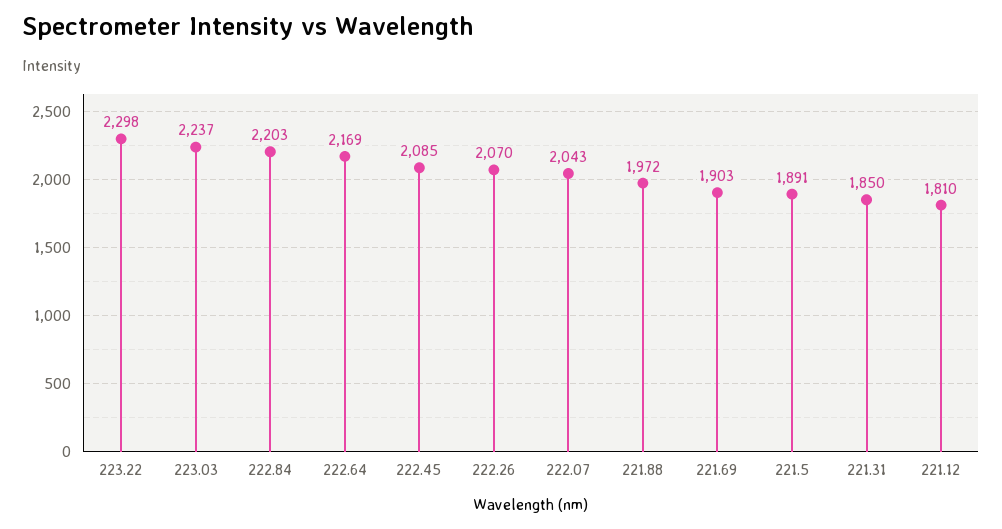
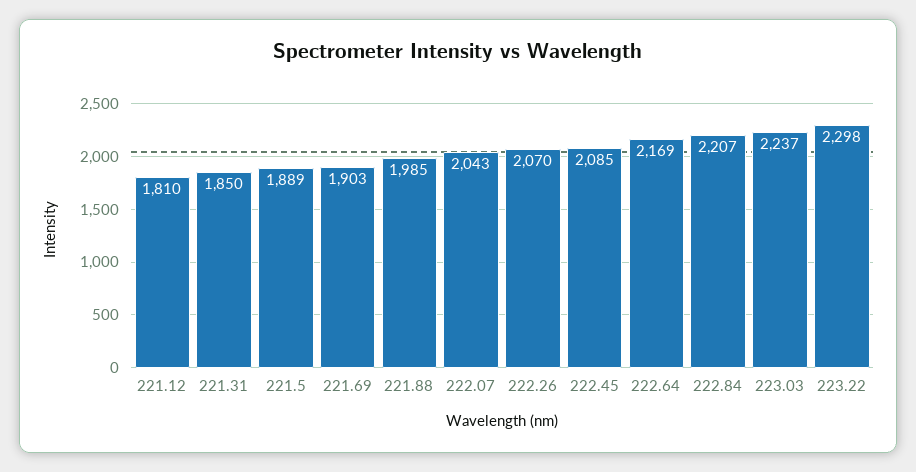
222.84: 2203 -> 2207
221.88: 1972 -> 1985
221.5: 1891 -> 1889

